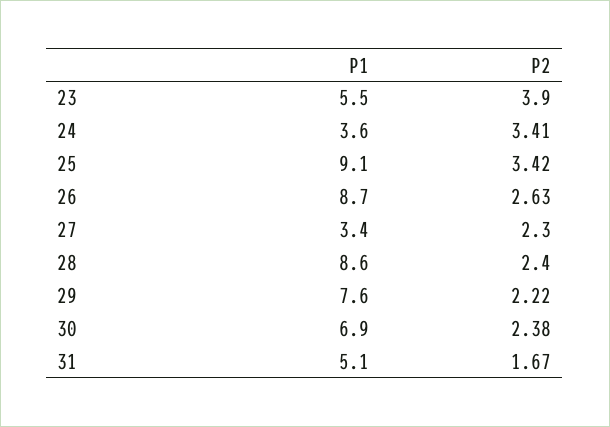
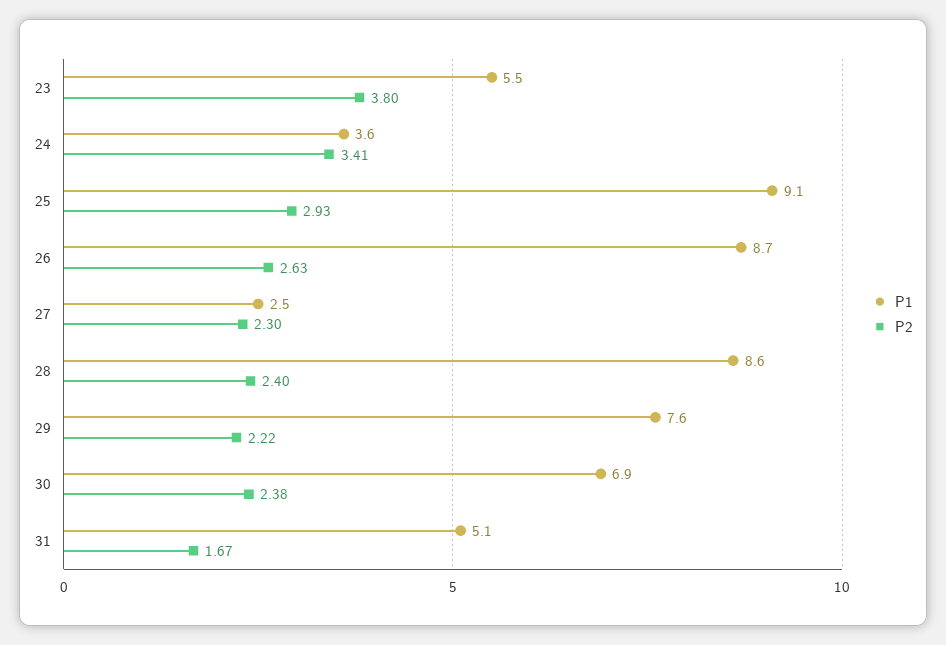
P2, 23: 3.9 -> 3.8
P2, 25: 3.42 -> 2.93
P1, 27: 3.4 -> 2.5

